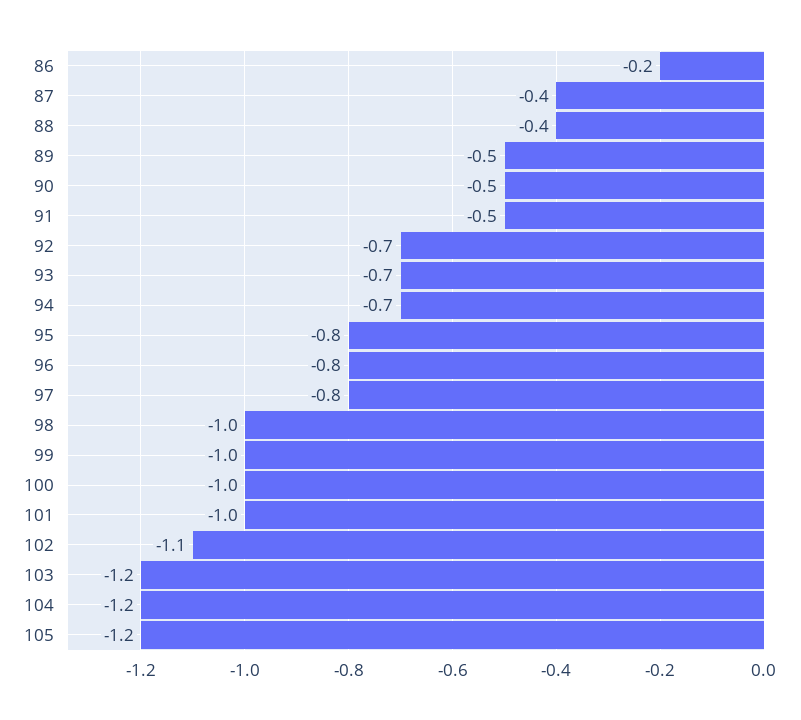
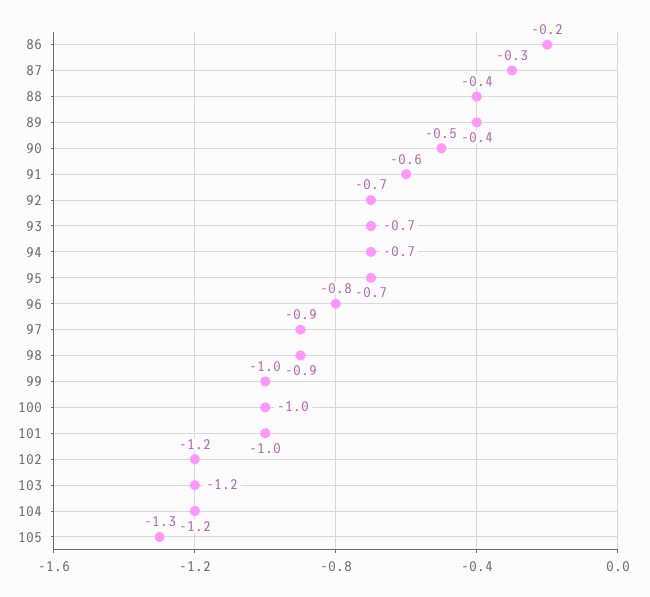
87: -0.4 -> -0.3
89: -0.5 -> -0.4
91: -0.5 -> -0.6
95: -0.8 -> -0.7
97: -0.8 -> -0.9
98: -1 -> -0.9
102: -1.1 -> -1.2
105: -1.2 -> -1.3

